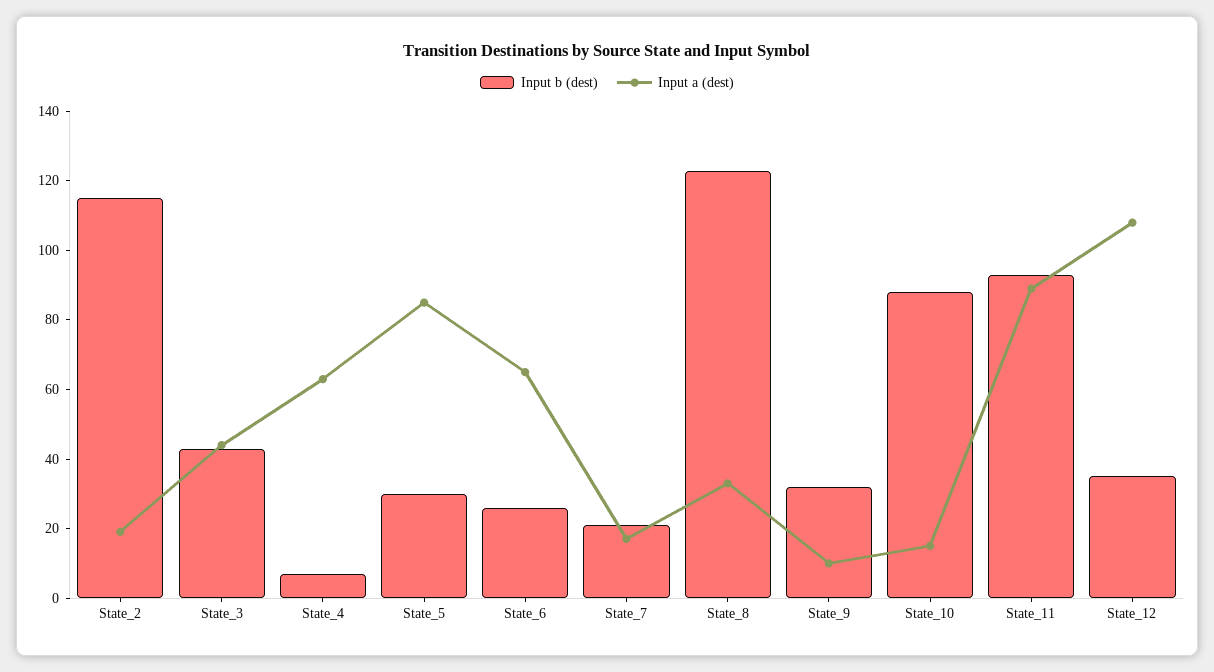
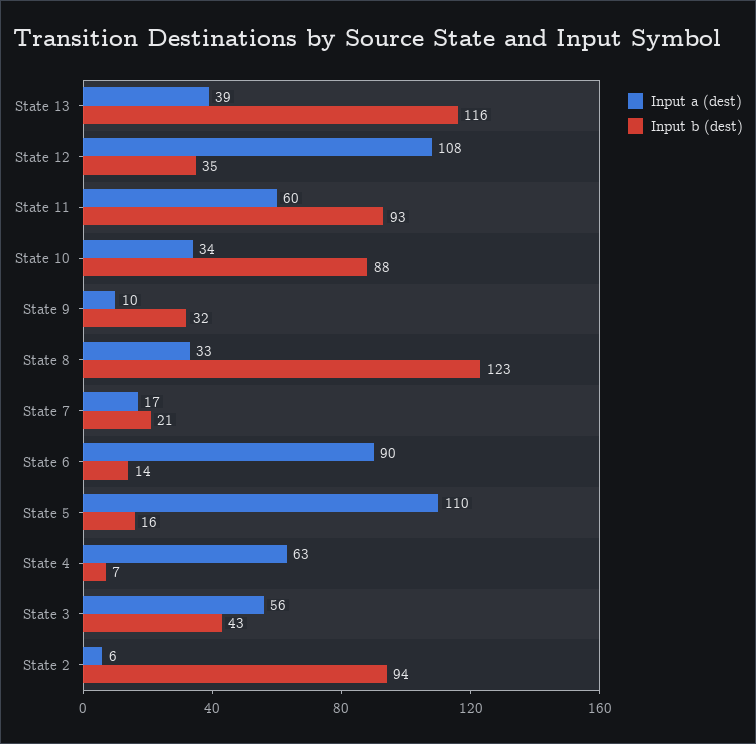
Input b (dest), State_2: 115 -> 94
Input a (dest), State_2: 20 -> 6
Input a (dest), State_3: 45 -> 56
Input b (dest), State_5: 30 -> 16
Input a (dest), State_5: 85 -> 110
Input b (dest), State_6: 25 -> 14
Input a (dest), State_6: 65 -> 90
Input a (dest), State_10: 15 -> 34
Input a (dest), State_11: 90 -> 60
Input a (dest), State 13: none -> 39
Input b (dest), State 13: none -> 116

